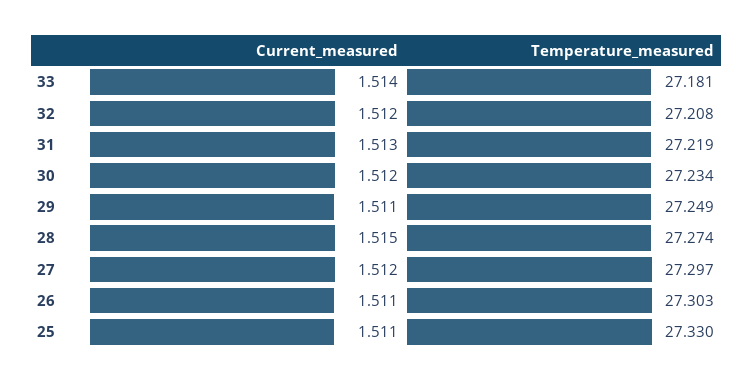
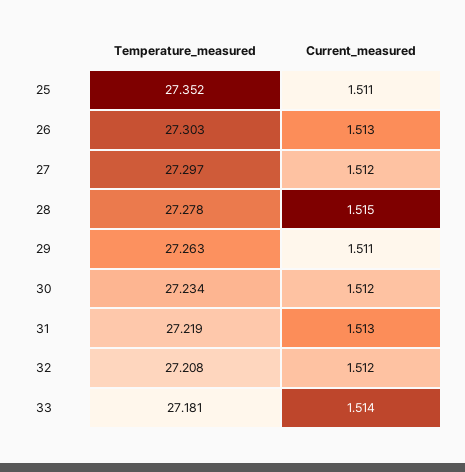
Temperature_measured, 29: 27.249 -> 27.263
Temperature_measured, 28: 27.274 -> 27.278
Current_measured, 26: 1.511 -> 1.513
Temperature_measured, 25: 27.33 -> 27.352

